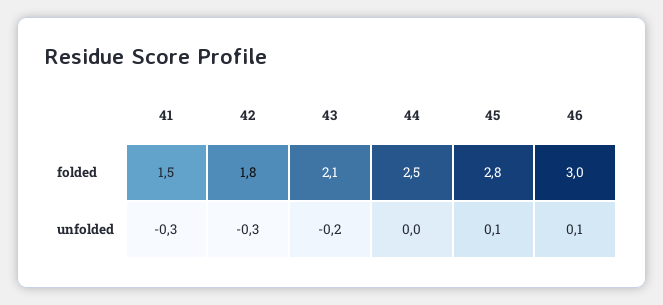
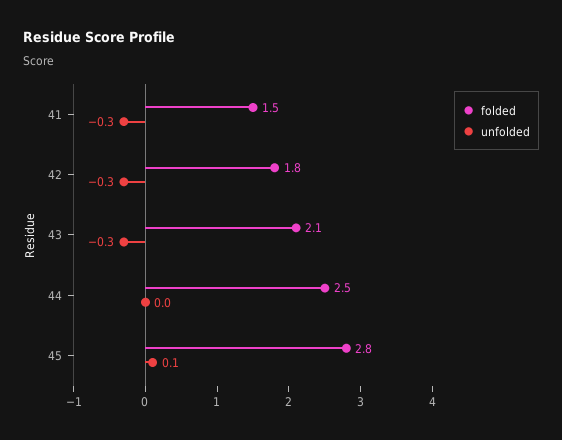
folded, 46: 3 -> none
unfolded, 43: -0.2 -> -0.3
unfolded, 46: 0.1 -> none

